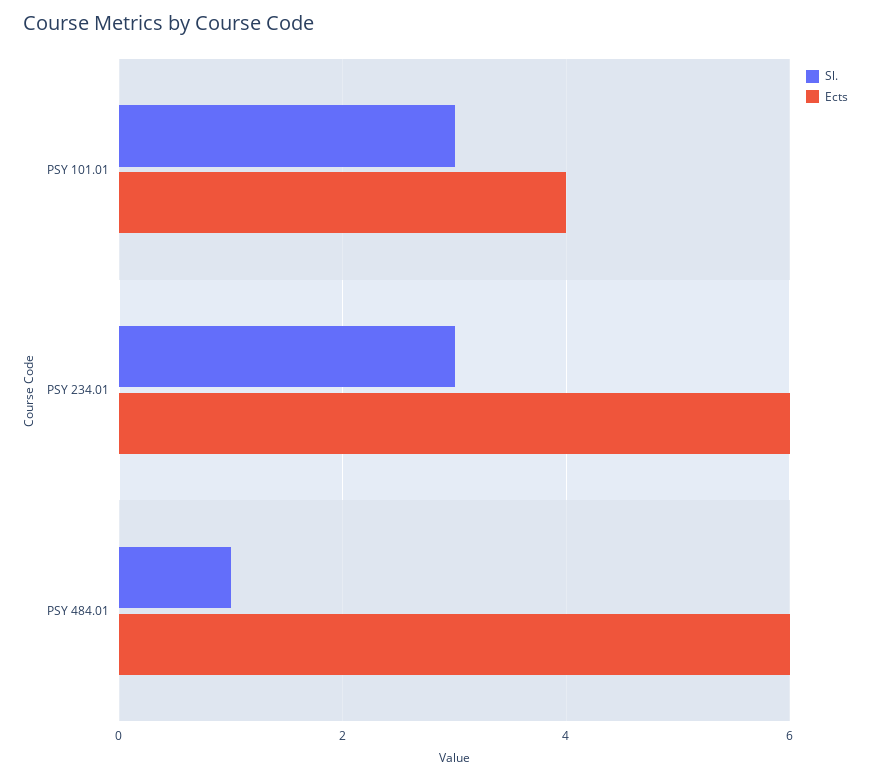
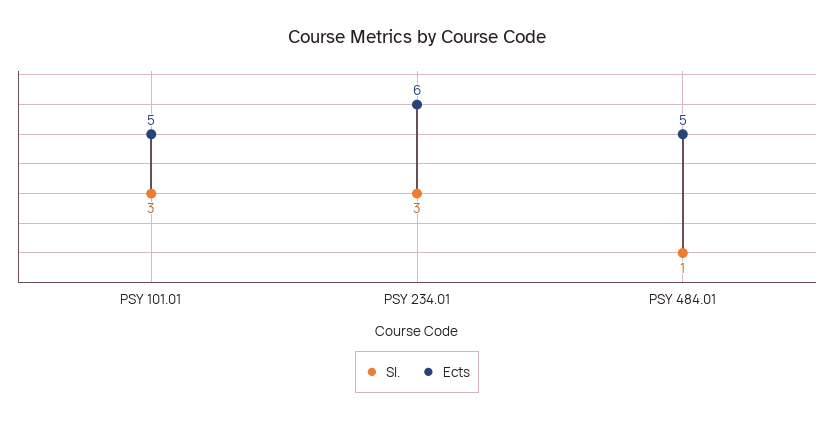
Ects, PSY 101.01: 4 -> 5
Ects, PSY 484.01: 6 -> 5

